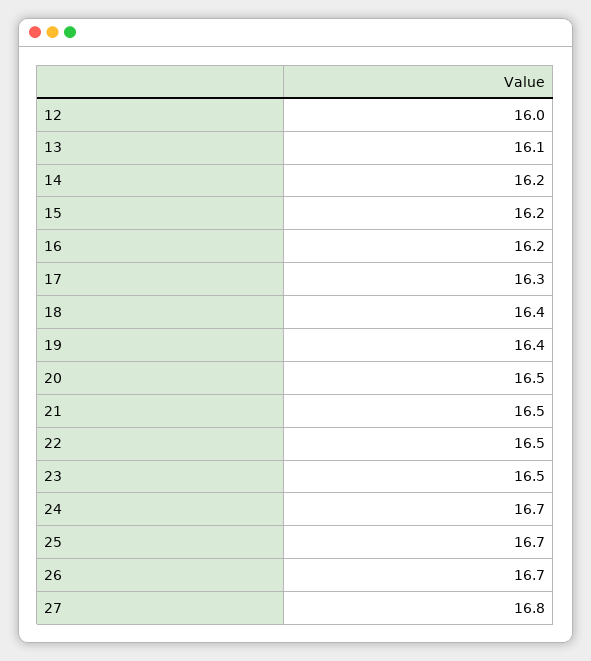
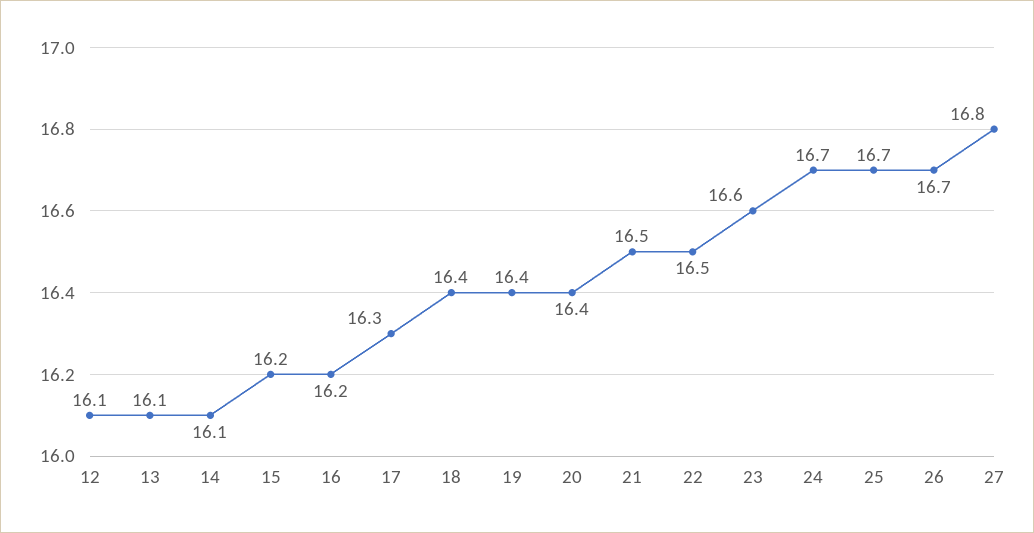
12: 16 -> 16.1
14: 16.2 -> 16.1
20: 16.5 -> 16.4
23: 16.5 -> 16.6

